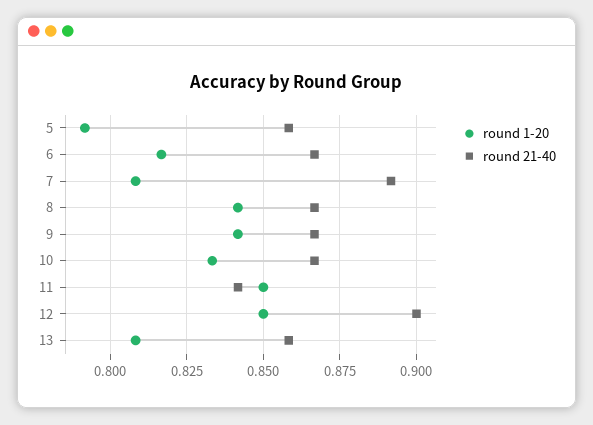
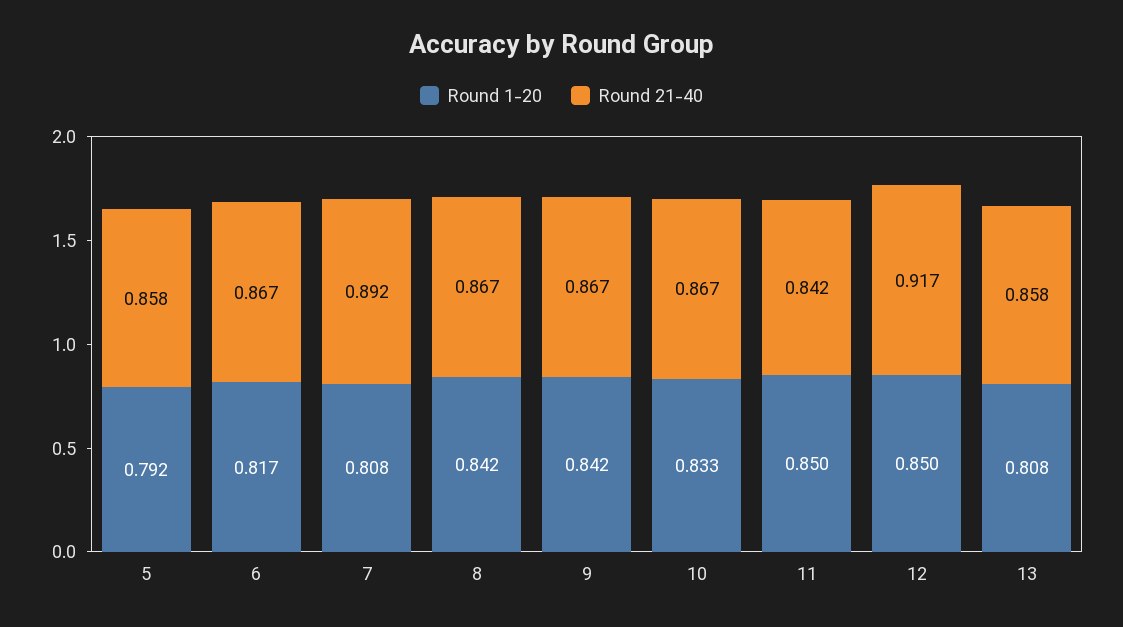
round 21-40, 12: 0.9 -> 0.917

